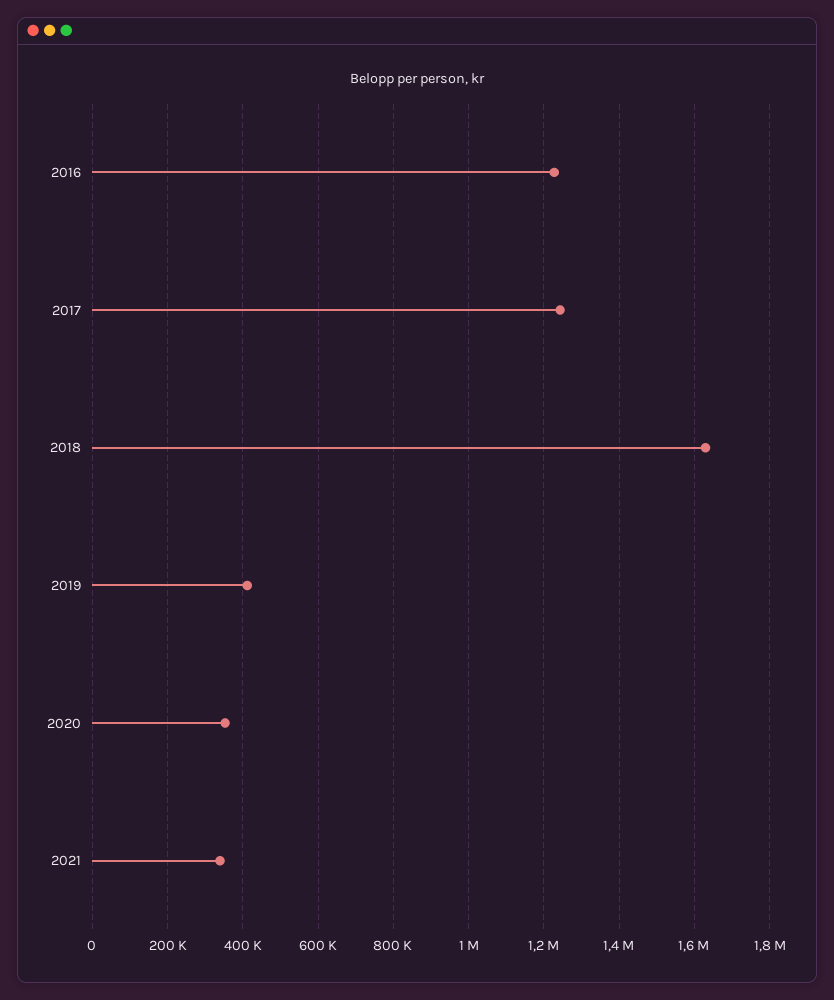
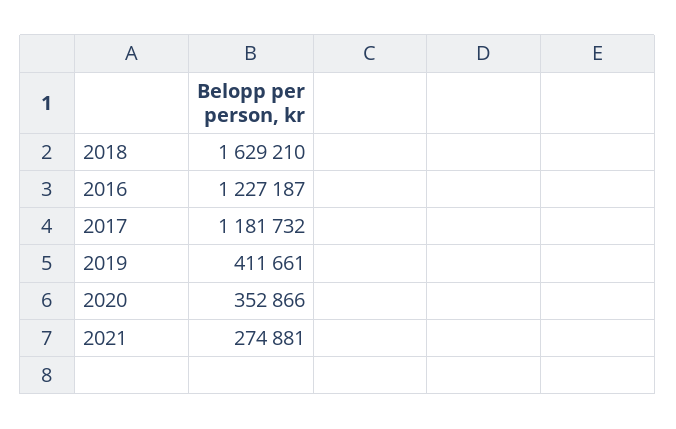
2017: 1240000 -> 1181732
2021: 340000 -> 274881

